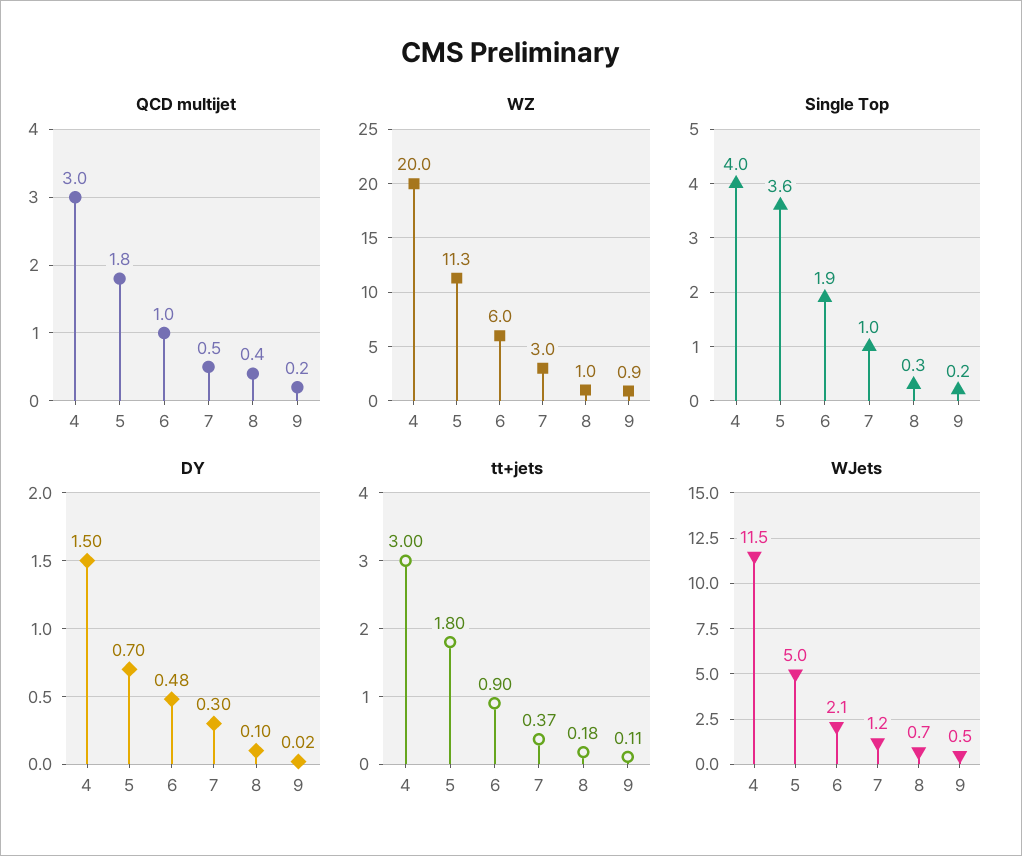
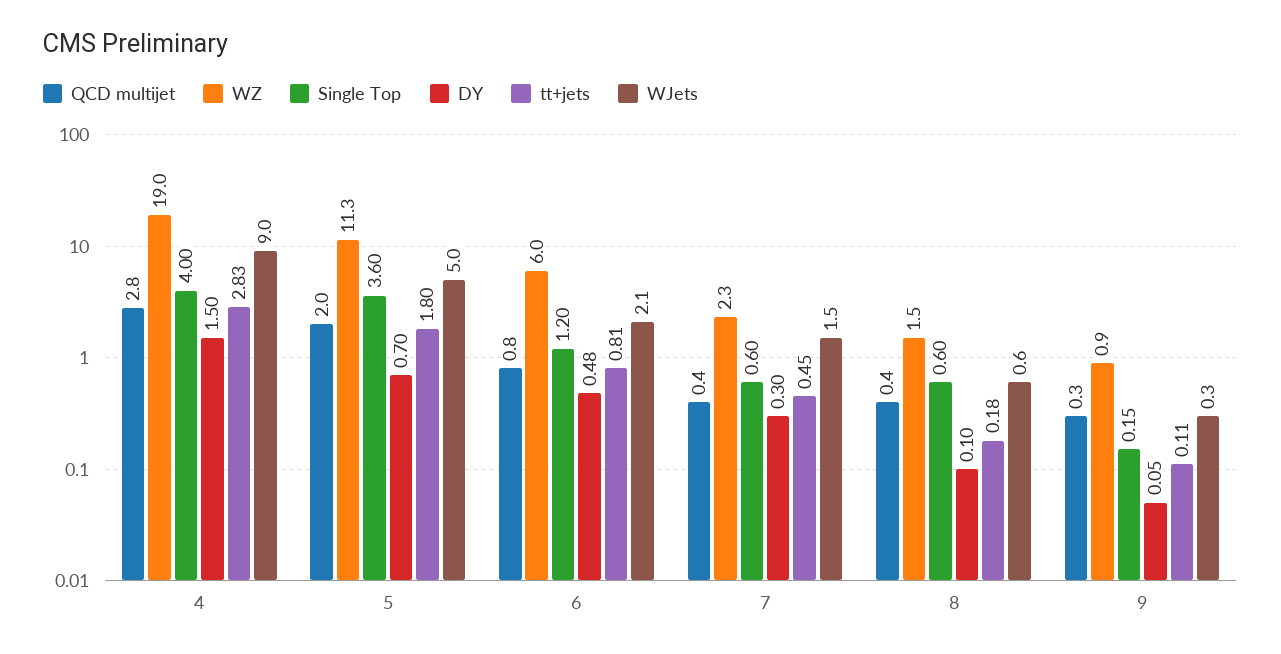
QCD multijet, 4: 3 -> 2.8
QCD multijet, 5: 1.8 -> 2
QCD multijet, 6: 1 -> 0.8
QCD multijet, 7: 0.5 -> 0.4
QCD multijet, 9: 0.2 -> 0.3
WZ, 4: 20 -> 19
WZ, 7: 3 -> 2.3
WZ, 8: 1 -> 1.5
Single Top, 6: 1.9 -> 1.2
Single Top, 7: 1 -> 0.6
Single Top, 8: 0.3 -> 0.6
DY, 9: 0.02 -> 0.05
tt+jets, 4: 3 -> 2.83
tt+jets, 6: 0.9 -> 0.81
tt+jets, 7: 0.37 -> 0.45
WJets, 4: 11.5 -> 9
WJets, 7: 1.2 -> 1.5
WJets, 8: 0.7 -> 0.6
WJets, 9: 0.5 -> 0.3

